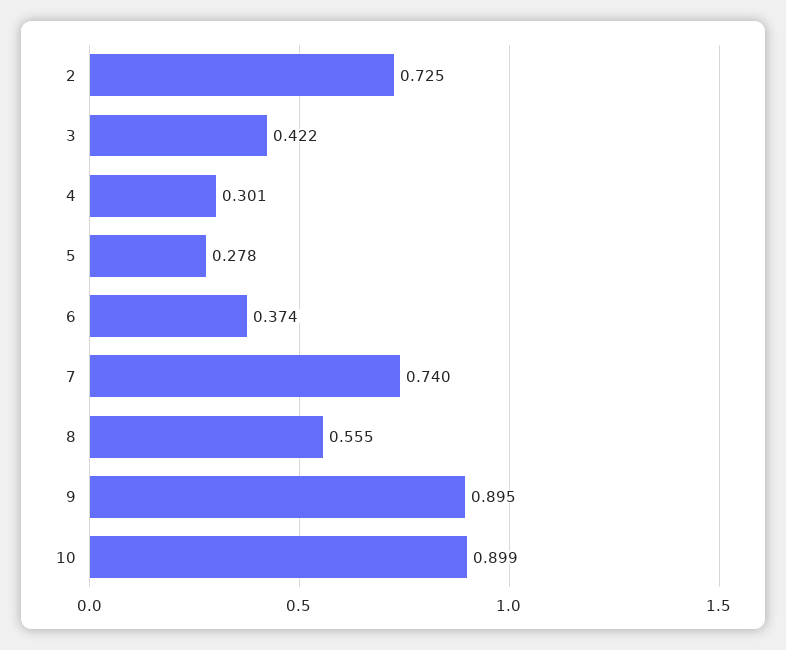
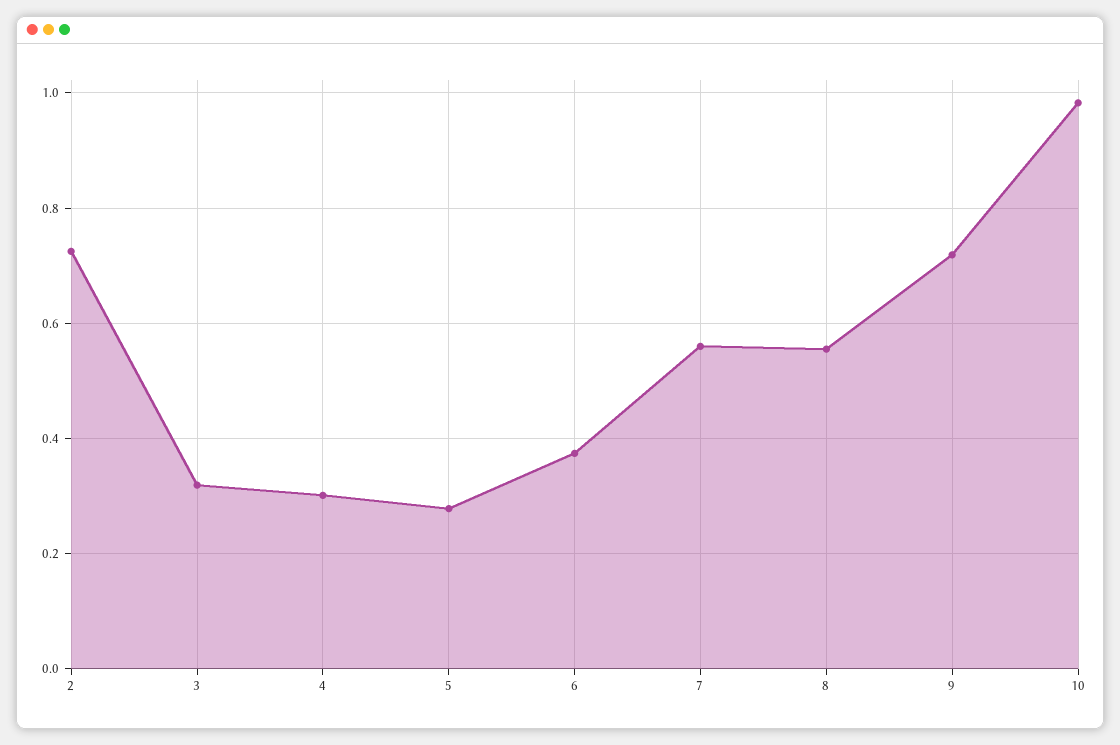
3: 0.422 -> 0.32
7: 0.74 -> 0.56
9: 0.895 -> 0.72
10: 0.899 -> 0.98

